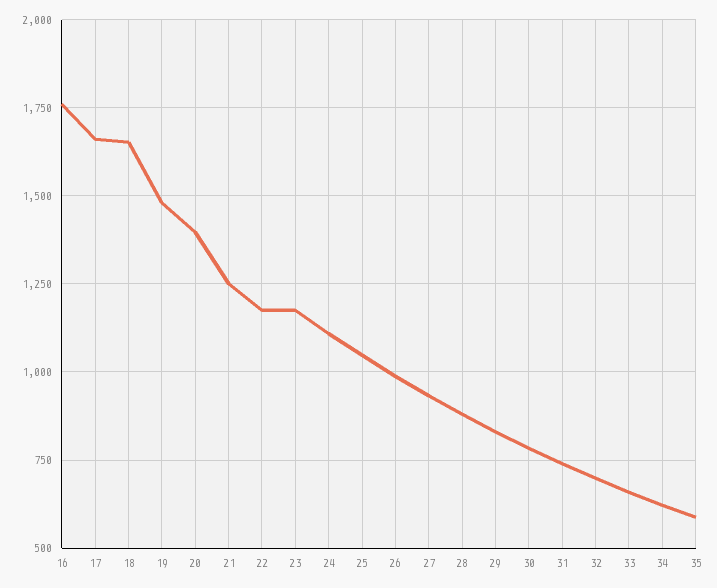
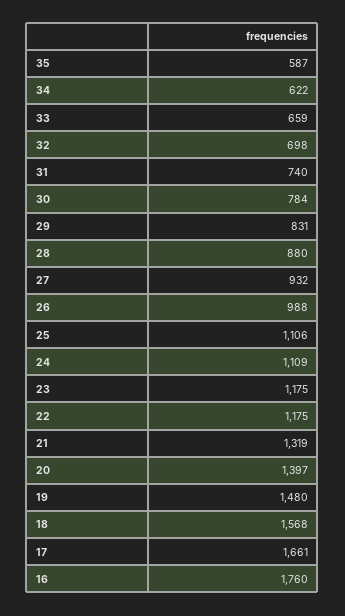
18: 1650 -> 1568
21: 1250 -> 1319
25: 1050 -> 1106

